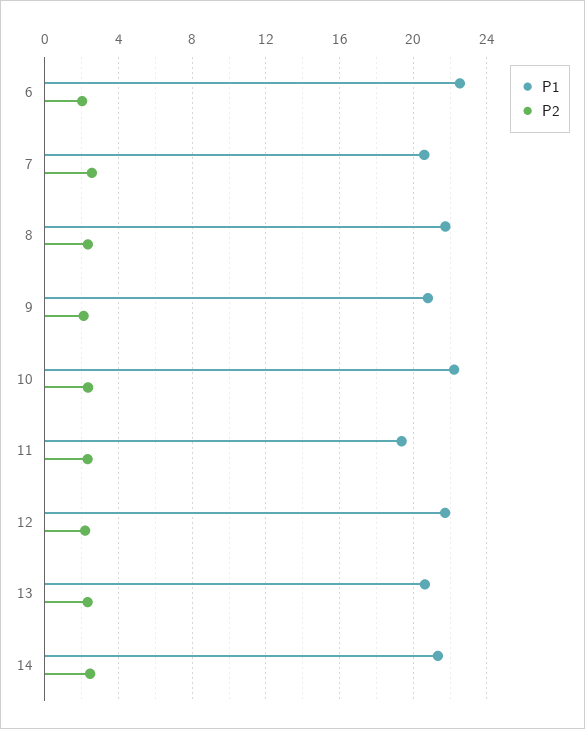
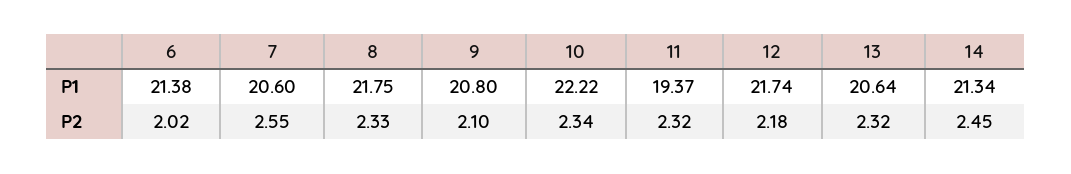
P1, 6: 22.5 -> 21.38

